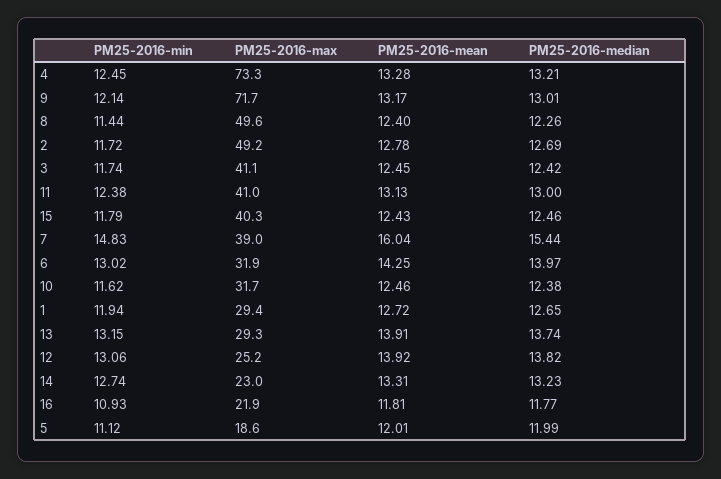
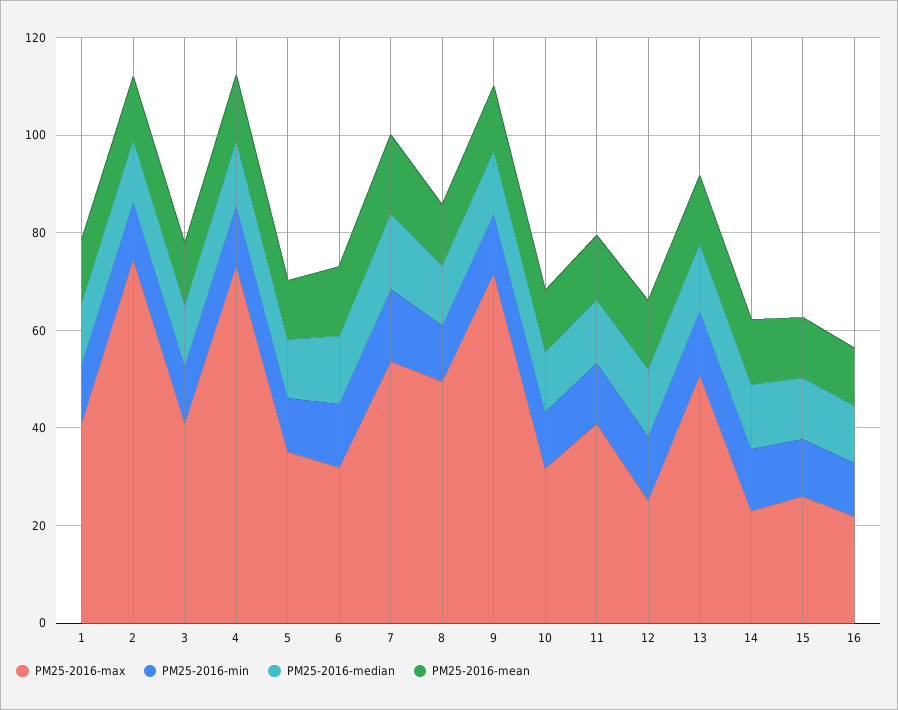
PM25-2016-max, 2: 49.2 -> 75
PM25-2016-max, 15: 40.3 -> 25
PM25-2016-max, 7: 39 -> 55
PM25-2016-max, 1: 29.4 -> 40
PM25-2016-max, 13: 29.3 -> 50
PM25-2016-max, 5: 18.6 -> 35

